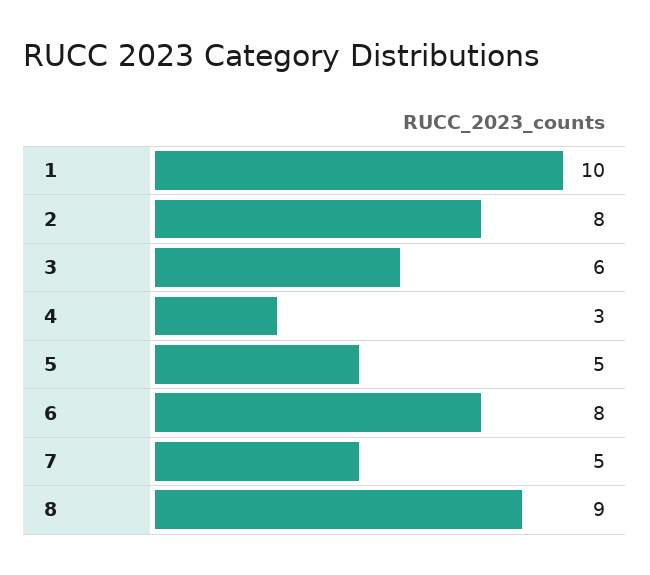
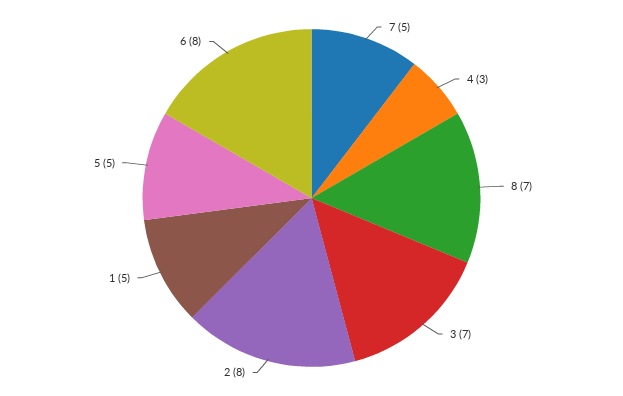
1: 10 -> 5
3: 6 -> 7
8: 9 -> 7

